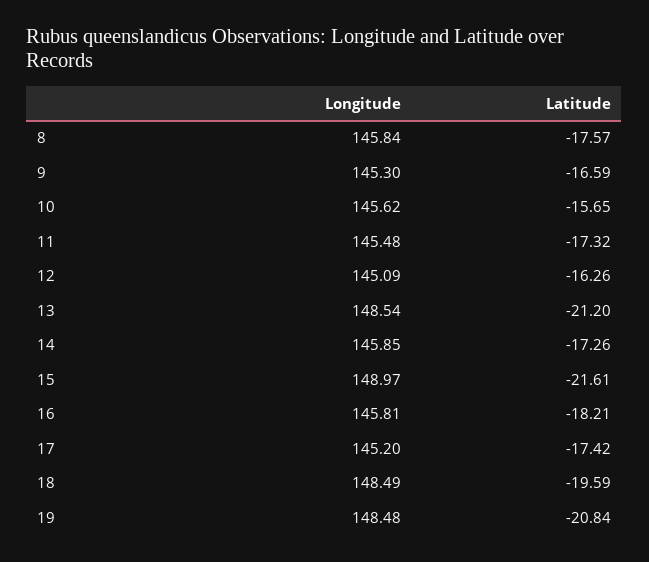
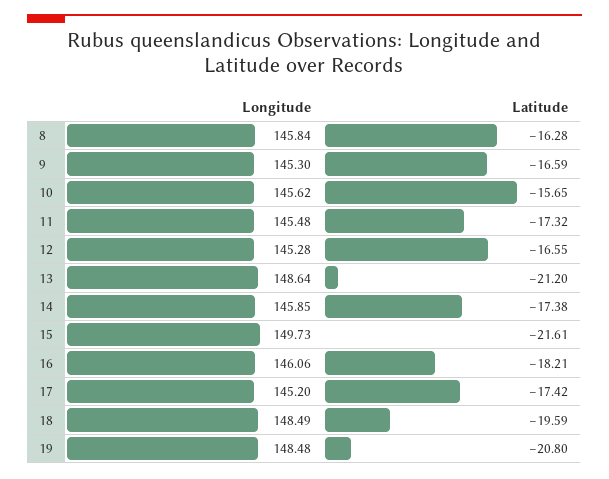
Latitude, 8: -17.57 -> -16.28
Longitude, 12: 145.09 -> 145.28
Latitude, 12: -16.26 -> -16.55
Longitude, 13: 148.54 -> 148.64
Latitude, 14: -17.26 -> -17.38
Longitude, 15: 148.97 -> 149.73
Longitude, 16: 145.81 -> 146.06
Latitude, 19: -20.84 -> -20.8

